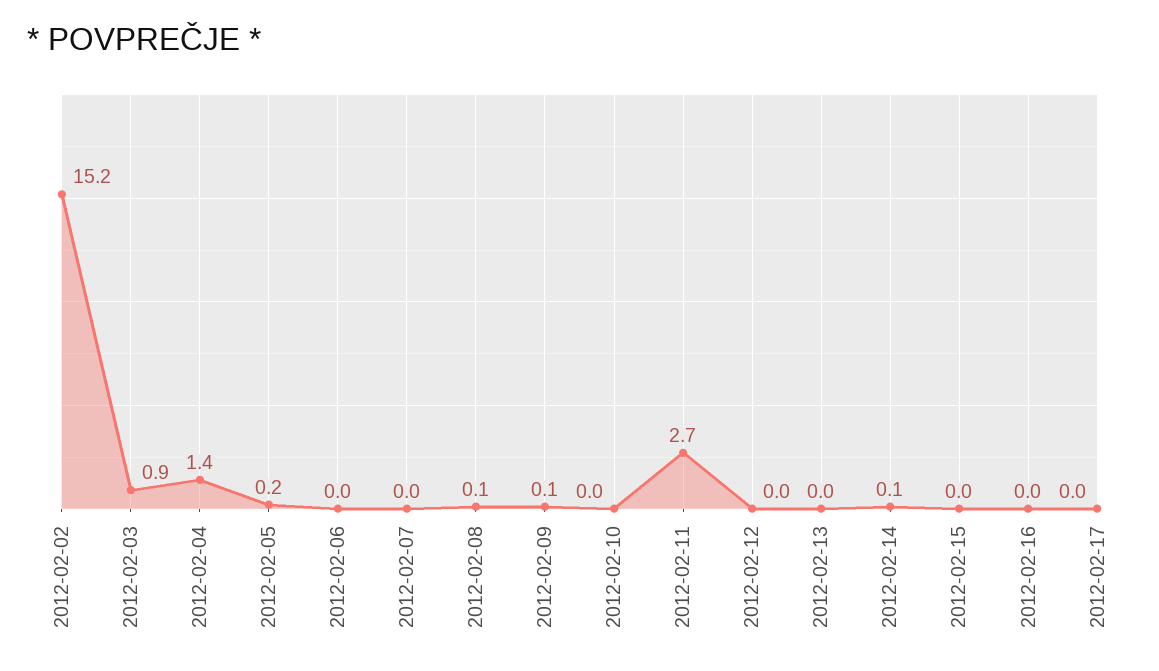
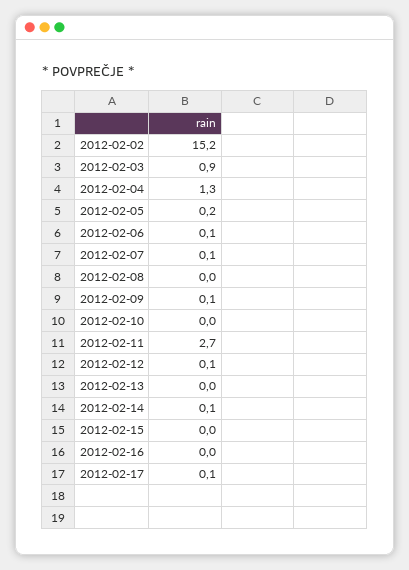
2012-02-04: 1.4 -> 1.3
2012-02-06: 0 -> 0.1
2012-02-07: 0 -> 0.1
2012-02-08: 0.1 -> 0
2012-02-12: 0 -> 0.1
2012-02-17: 0 -> 0.1

